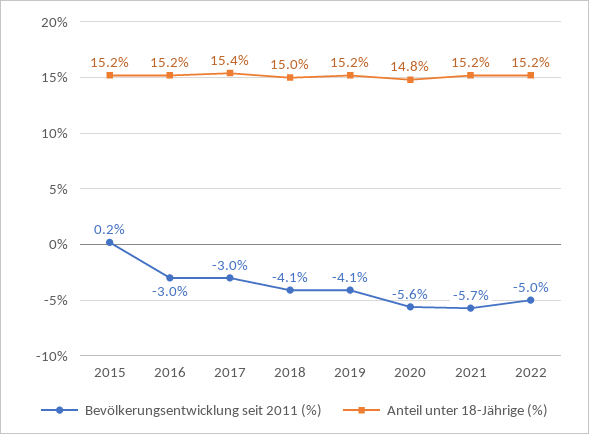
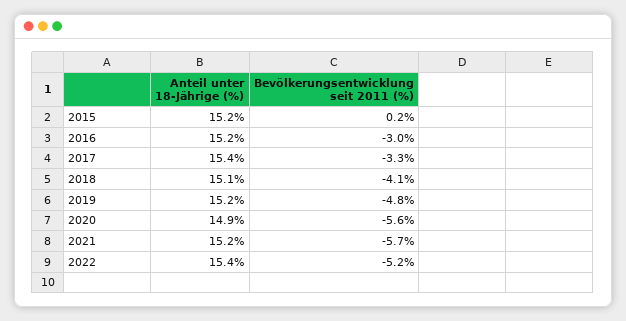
Bevölkerungsentwicklung seit 2011 (%), 2017: -3 -> -3.3
Anteil unter 18-Jährige (%), 2018: 15 -> 15.1
Bevölkerungsentwicklung seit 2011 (%), 2019: -4.1 -> -4.8
Anteil unter 18-Jährige (%), 2020: 14.8 -> 14.9
Bevölkerungsentwicklung seit 2011 (%), 2022: -5 -> -5.2
Anteil unter 18-Jährige (%), 2022: 15.2 -> 15.4

